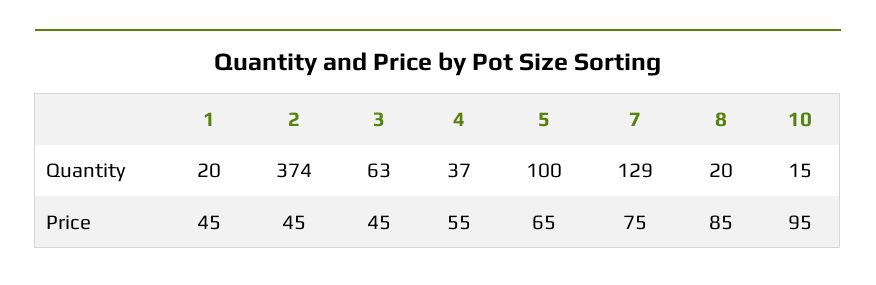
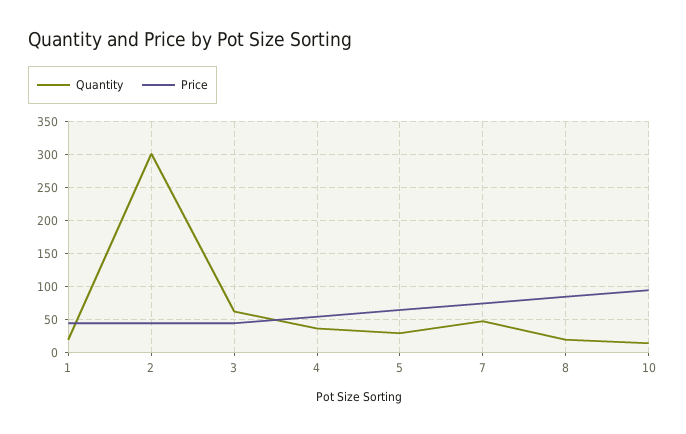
Quantity, 2: 374 -> 300
Quantity, 5: 100 -> 30
Quantity, 7: 129 -> 50

